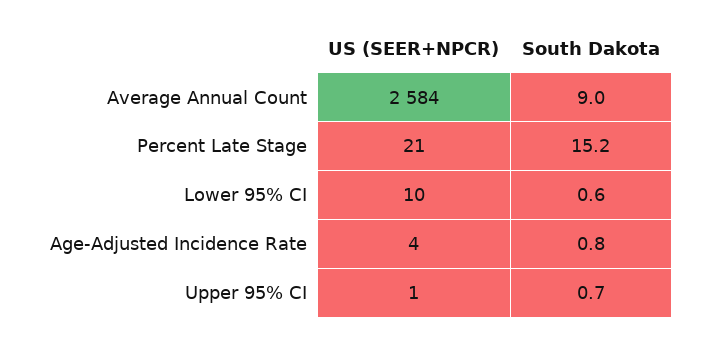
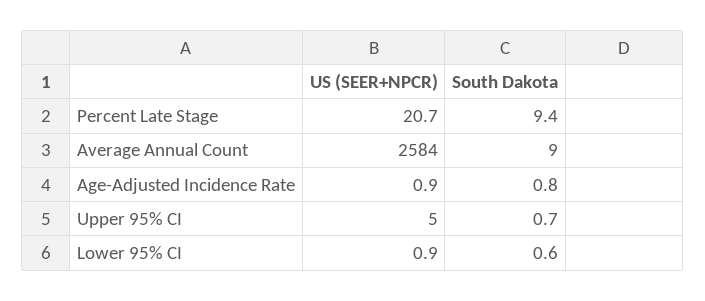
South Dakota, Percent Late Stage: 15.2 -> 9.4
US (SEER+NPCR), Lower 95% CI: 10 -> 0.9
US (SEER+NPCR), Age-Adjusted Incidence Rate: 4 -> 0.9
US (SEER+NPCR), Upper 95% CI: 1 -> 5

